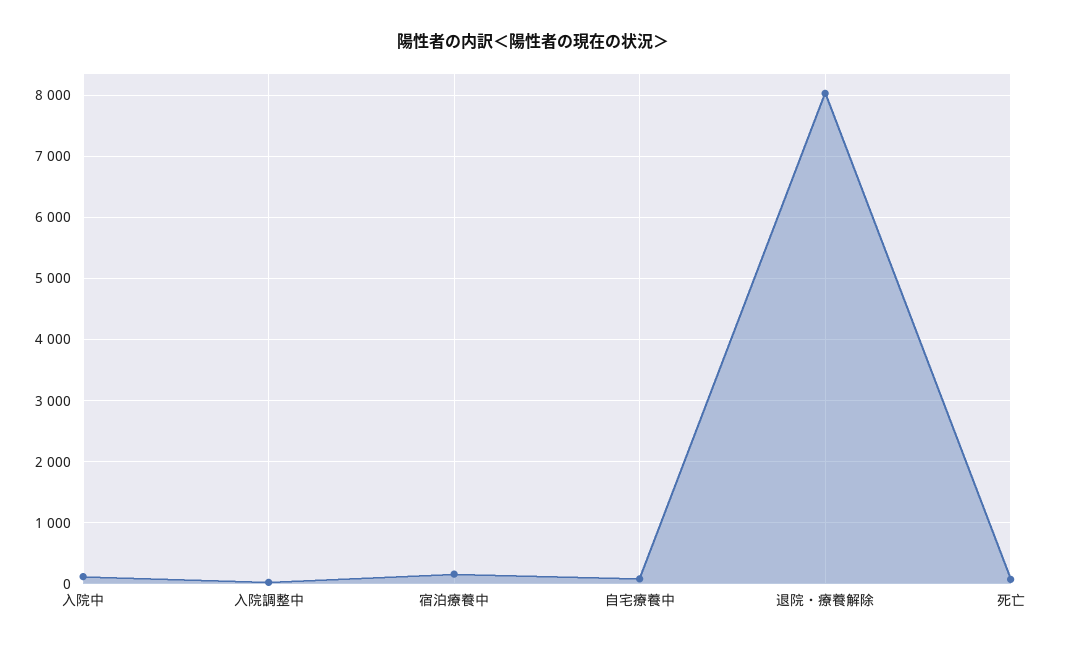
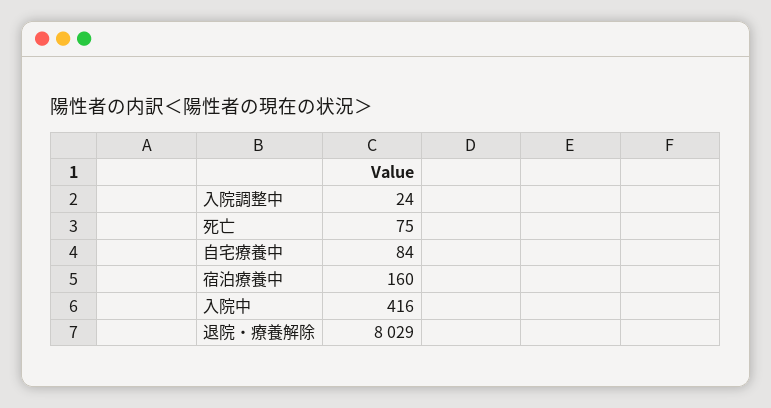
入院中: 100 -> 416

